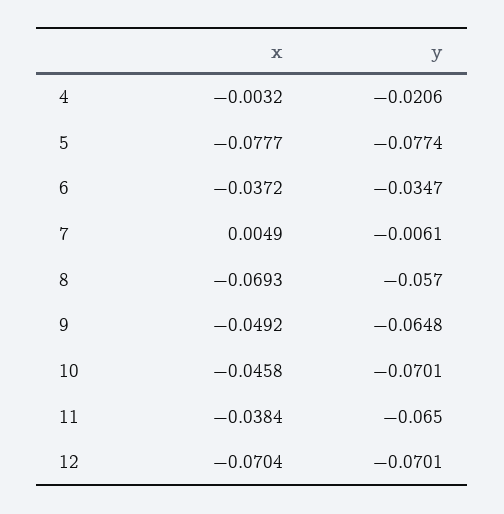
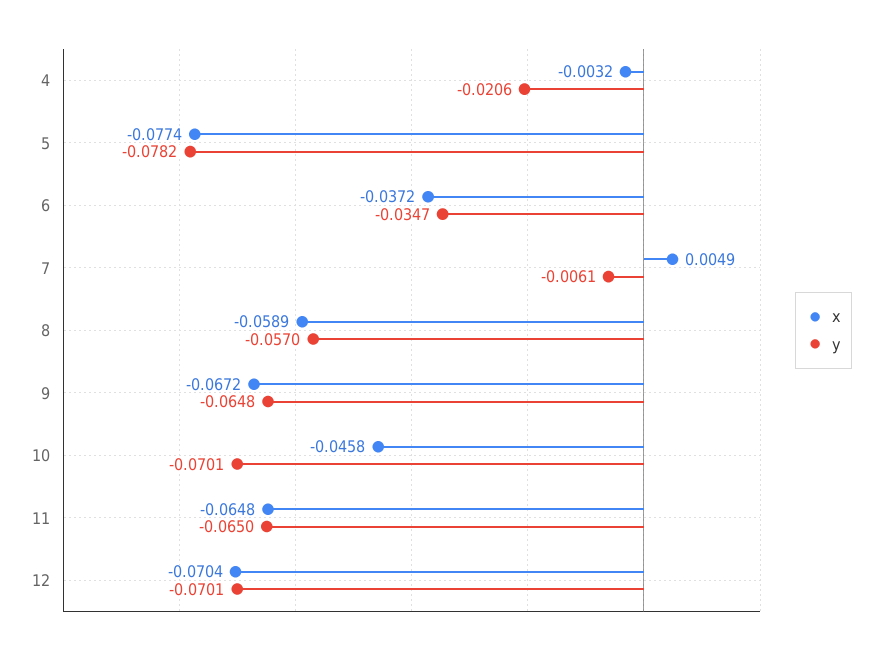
x, 5: -0.0777 -> -0.0774
y, 5: -0.0774 -> -0.0782
x, 8: -0.0693 -> -0.0589
x, 9: -0.0492 -> -0.0672
x, 11: -0.0384 -> -0.0648

